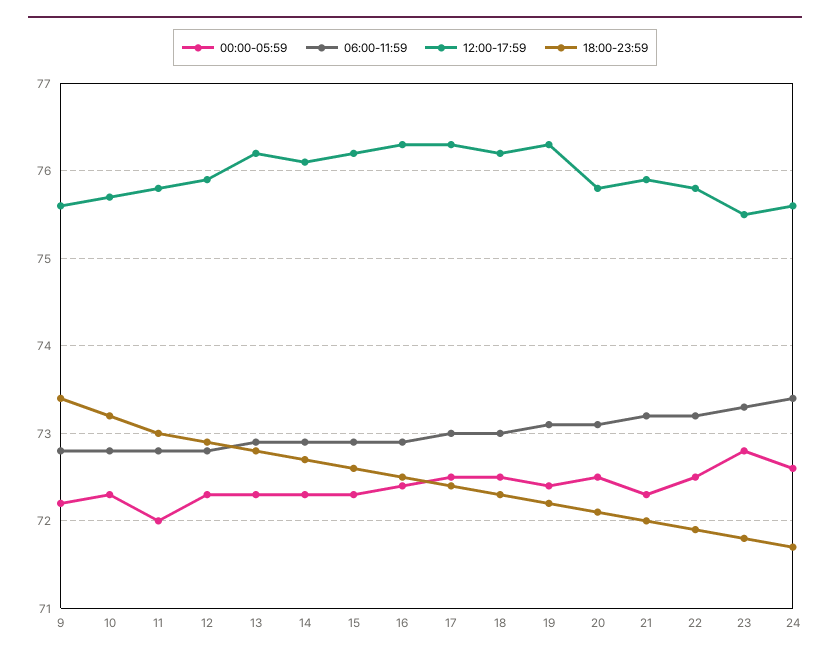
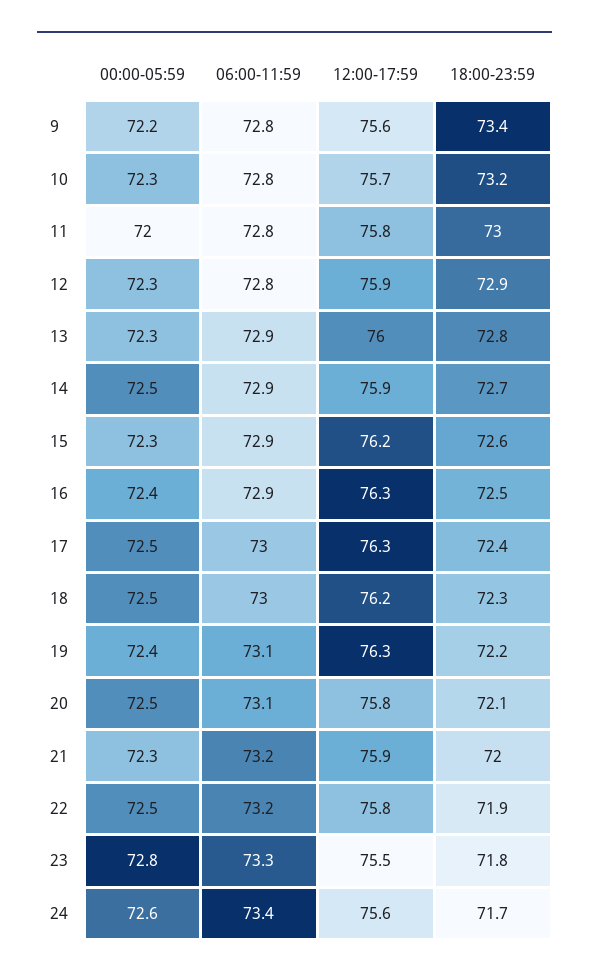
12:00-17:59, 13: 76.2 -> 76
00:00-05:59, 14: 72.3 -> 72.5
12:00-17:59, 14: 76.1 -> 75.9

